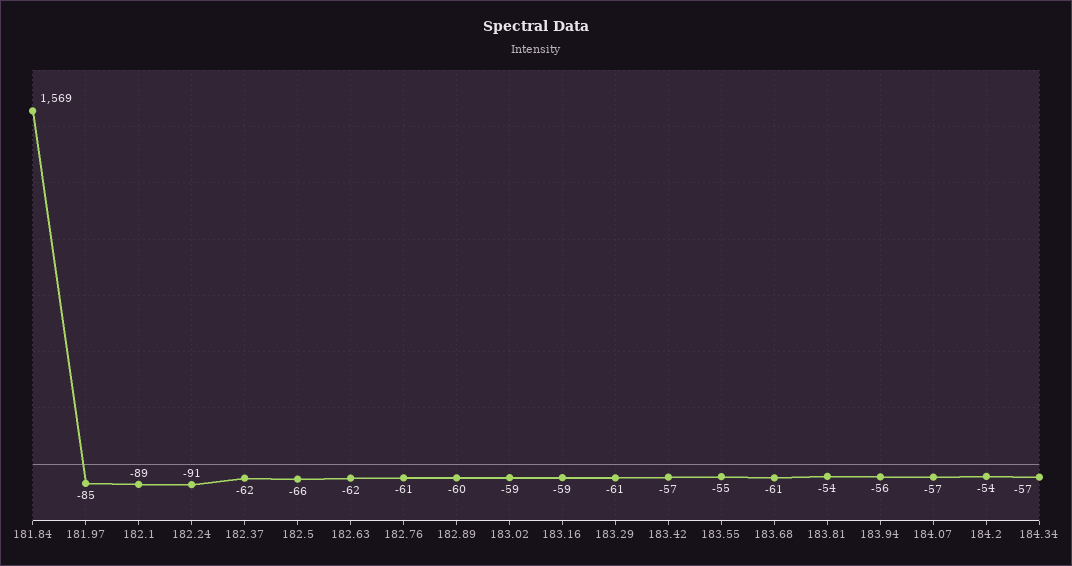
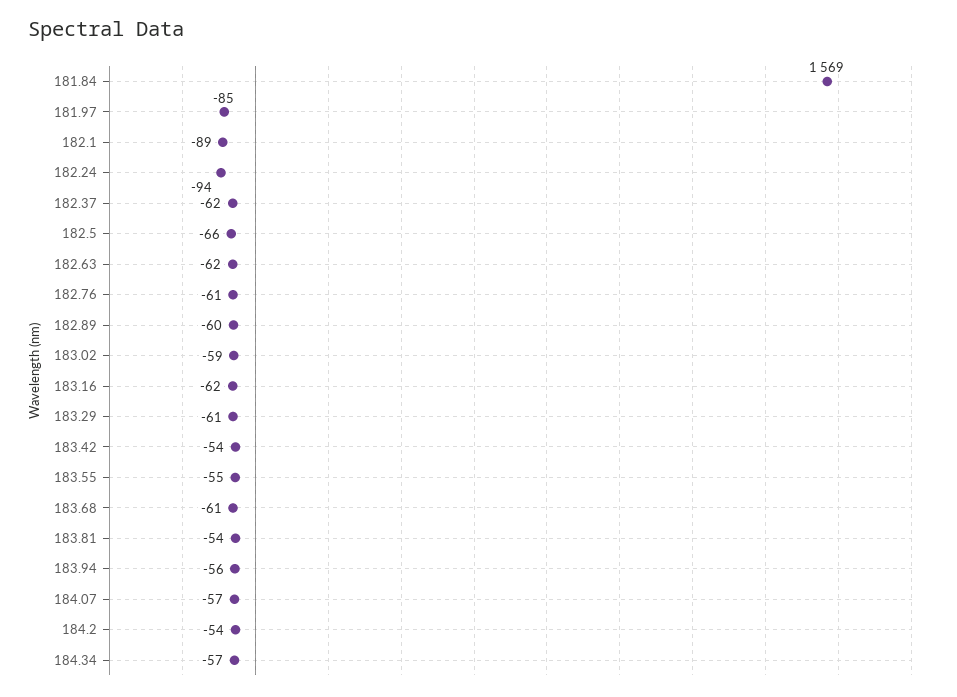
182.24: -91 -> -94
183.16: -59 -> -62
183.42: -57 -> -54

